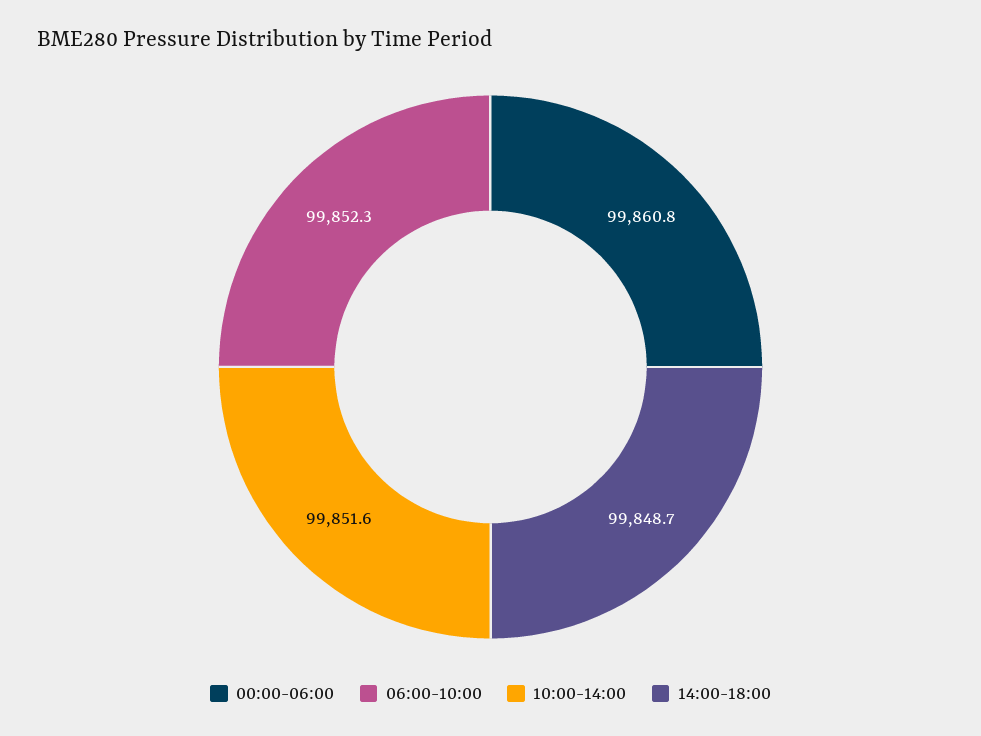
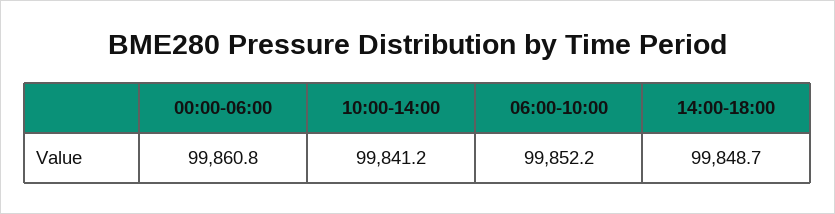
06:00-10:00: 99852.3 -> 99852.2
10:00-14:00: 99851.6 -> 99841.2

